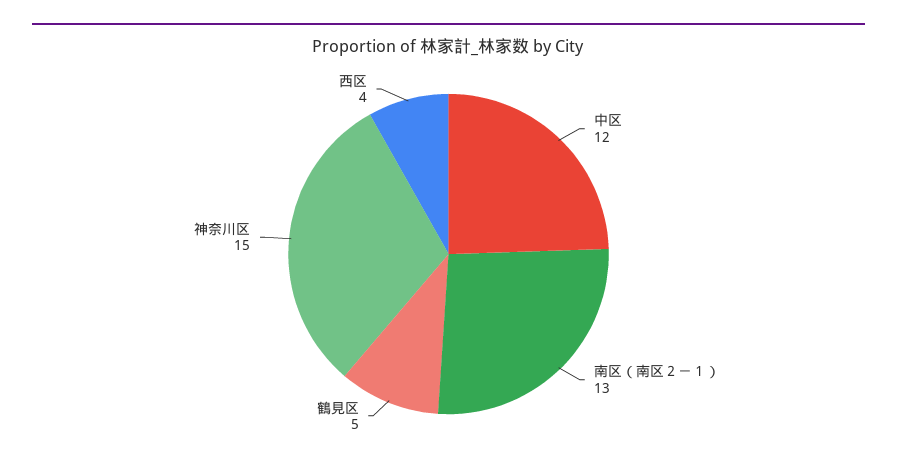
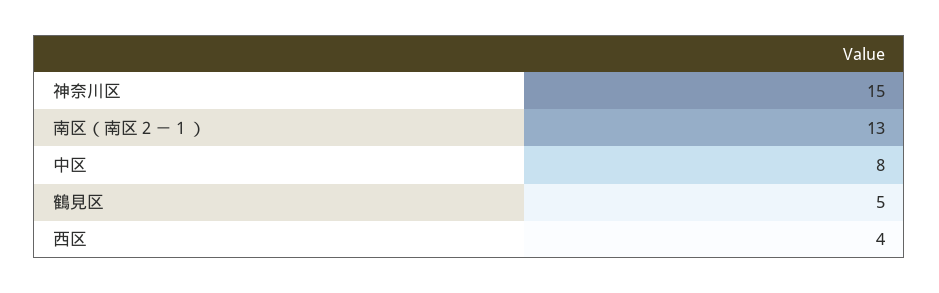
中区: 12 -> 8

